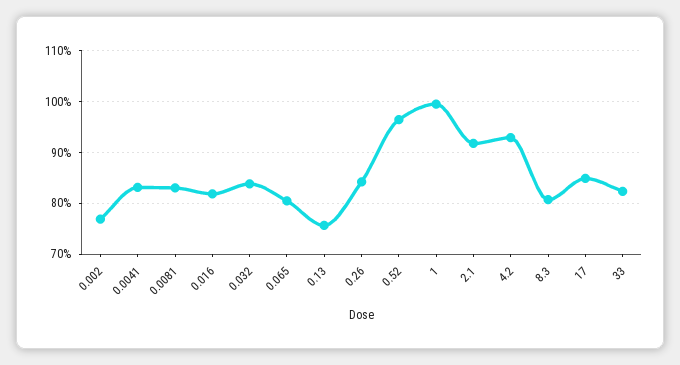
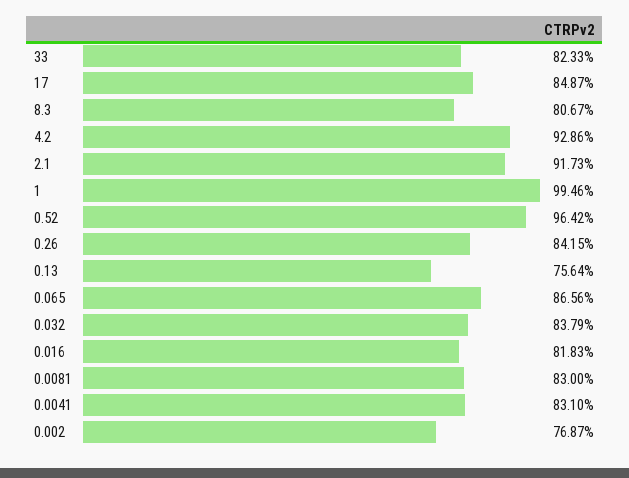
0.065: 80 -> 86.56

